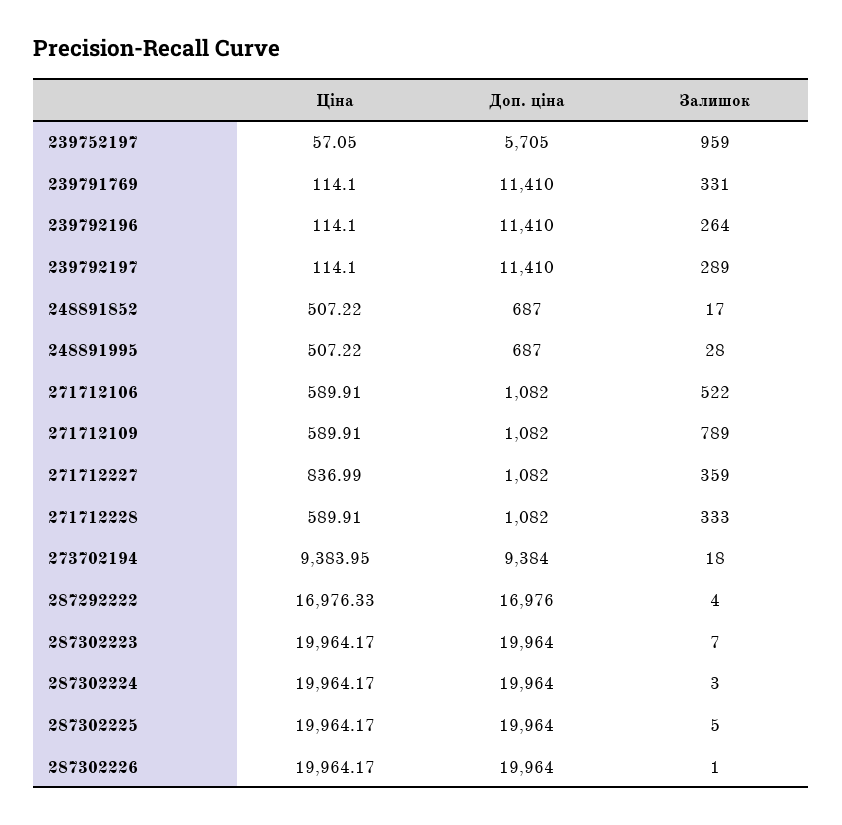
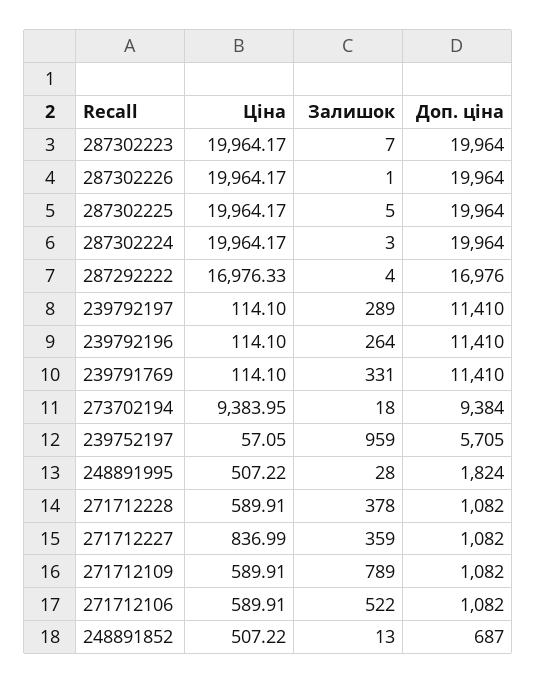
Залишок, 248891852: 17 -> 13
Доп. ціна, 248891995: 687 -> 1824
Залишок, 271712228: 333 -> 378

